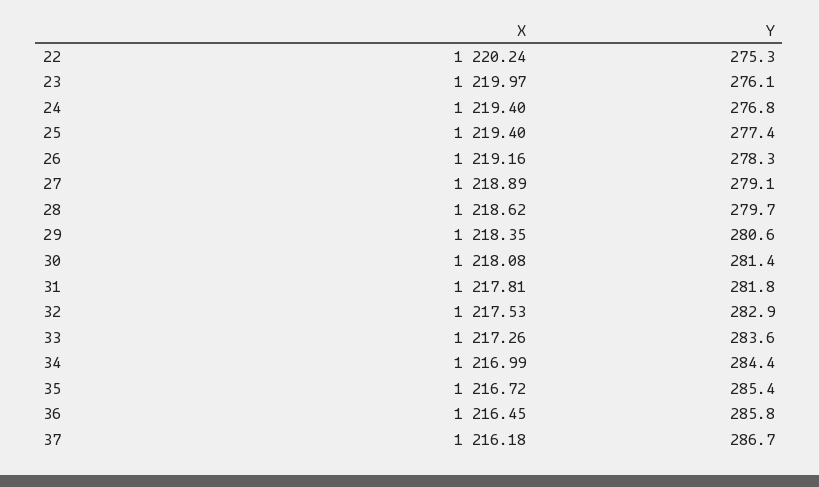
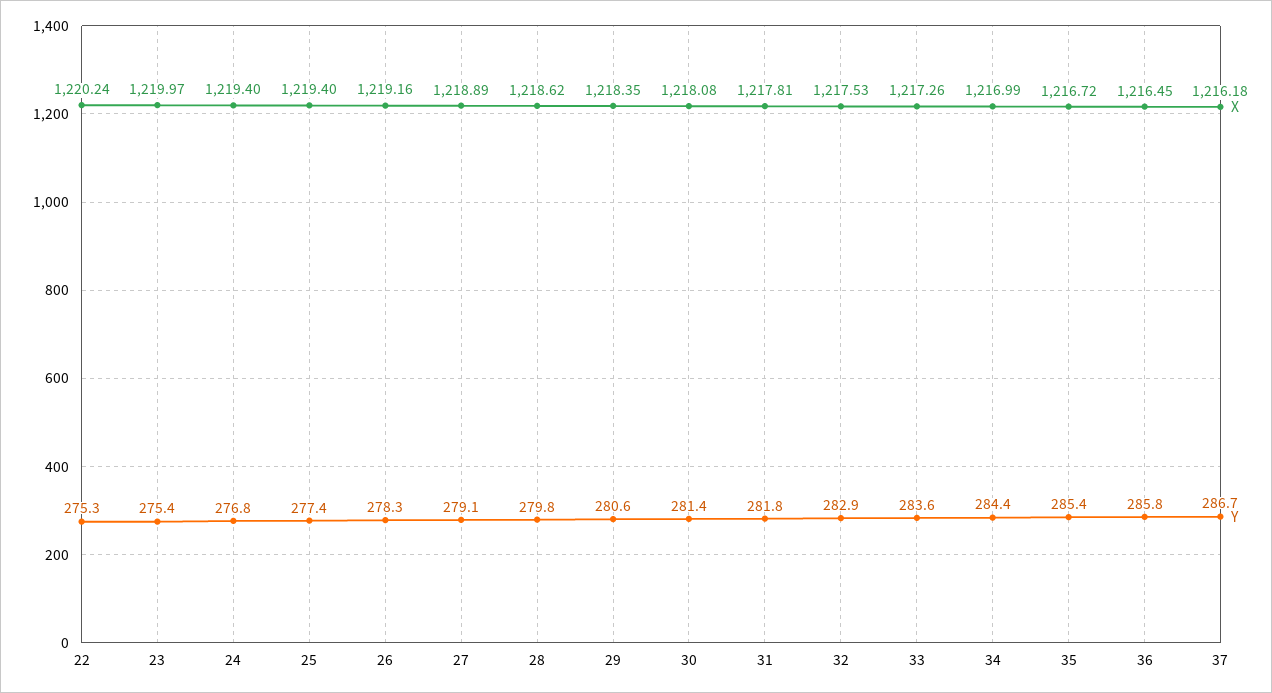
Y, 23: 276.1 -> 275.4
Y, 28: 279.7 -> 279.8

